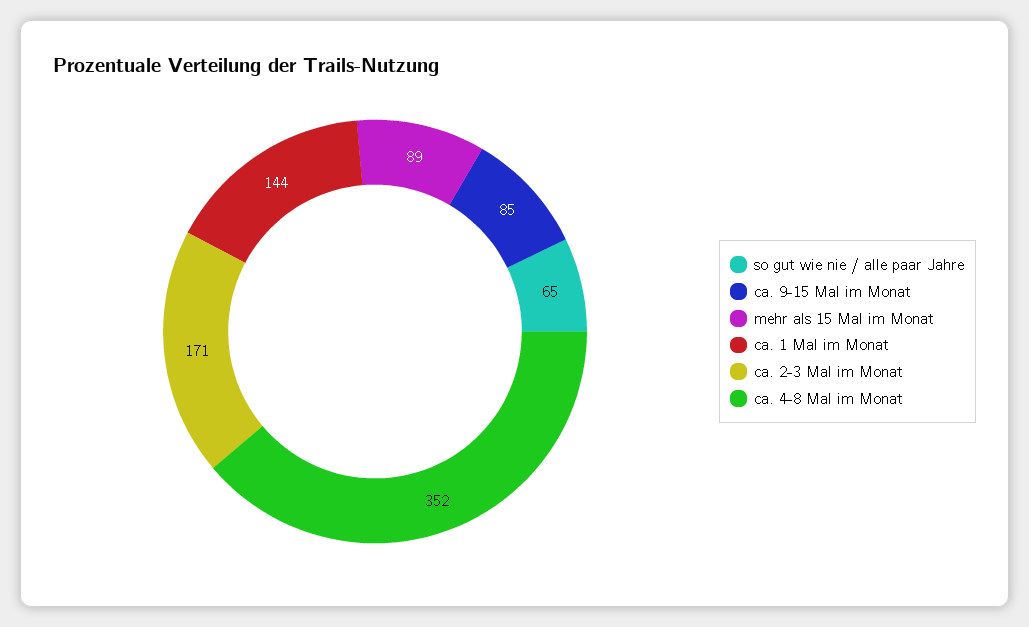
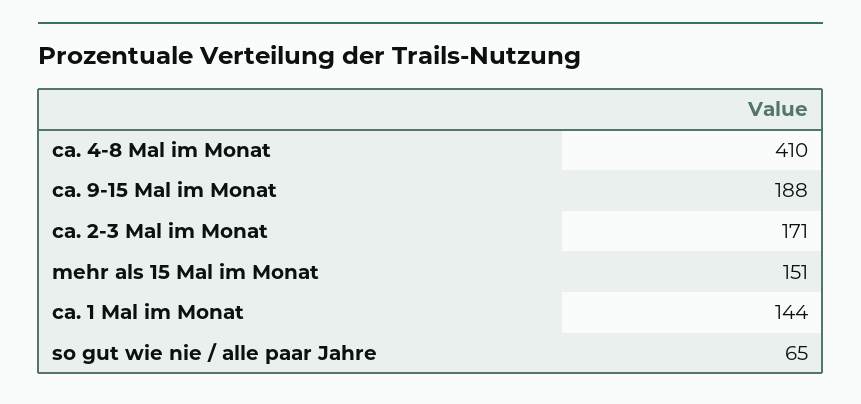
ca. 9-15 Mal im Monat: 85 -> 188
mehr als 15 Mal im Monat: 89 -> 151
ca. 4-8 Mal im Monat: 352 -> 410

